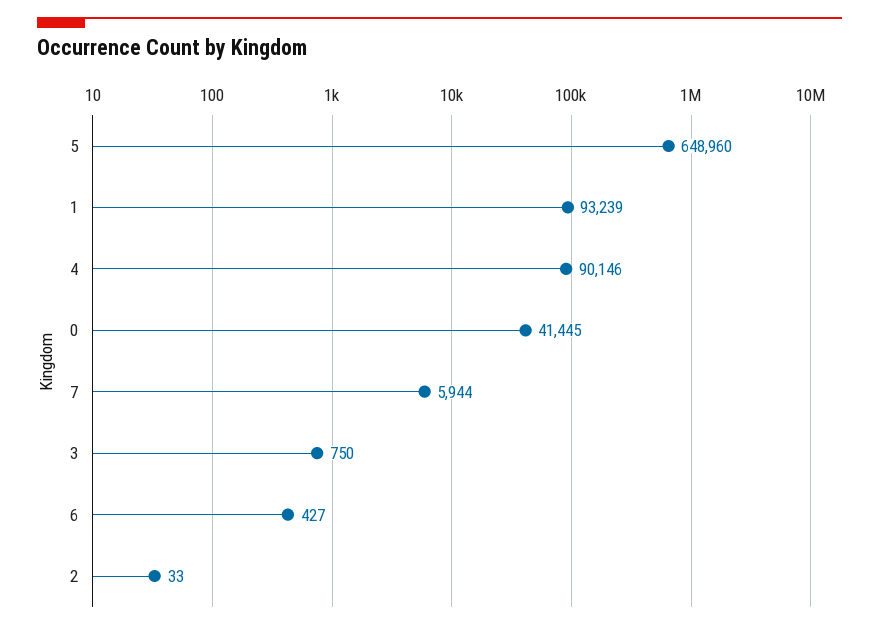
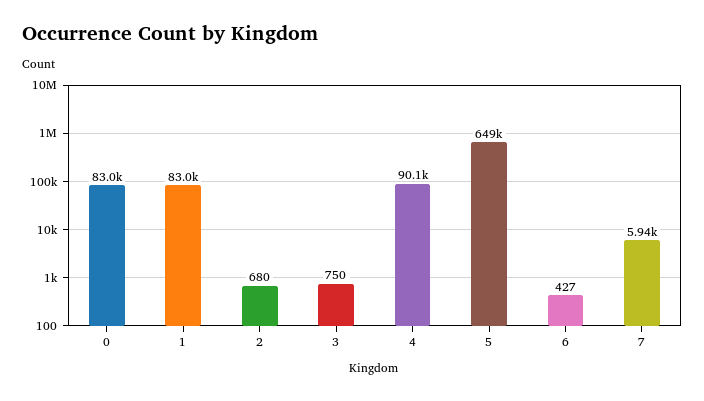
1: 93239 -> 83000
0: 41445 -> 83000
2: 33 -> 680

